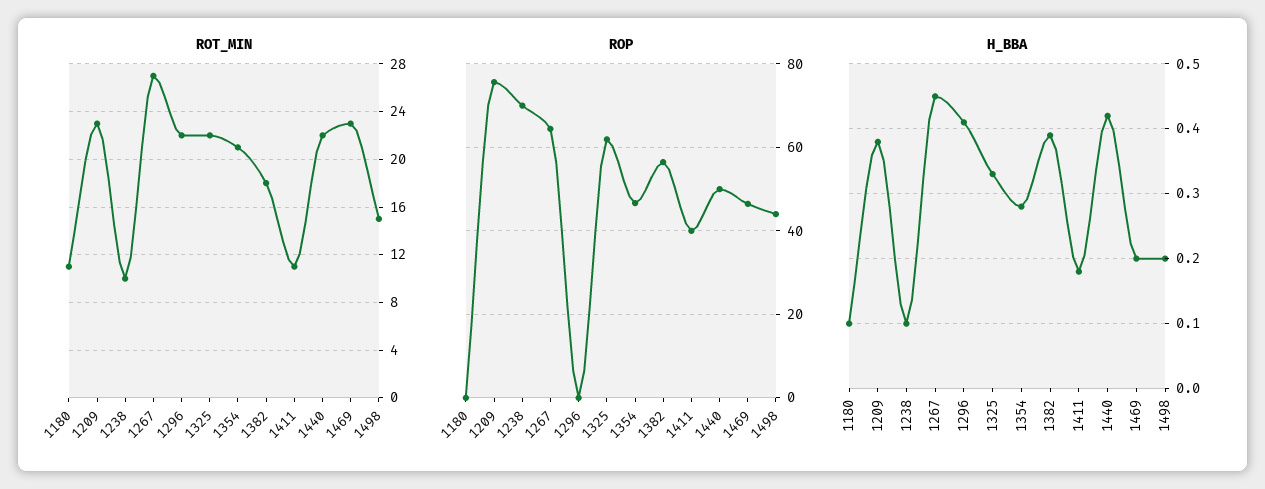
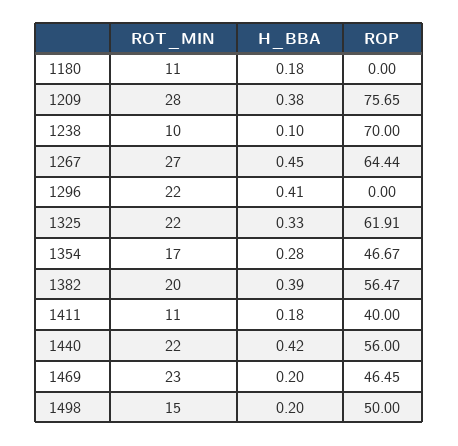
ROT_MIN, 1209: 23 -> 28
ROT_MIN, 1354: 21 -> 17
ROT_MIN, 1382: 18 -> 20
ROP, 1440: 50 -> 56
ROP, 1498: 44 -> 50
H_BBA, 1180: 0.1 -> 0.18

